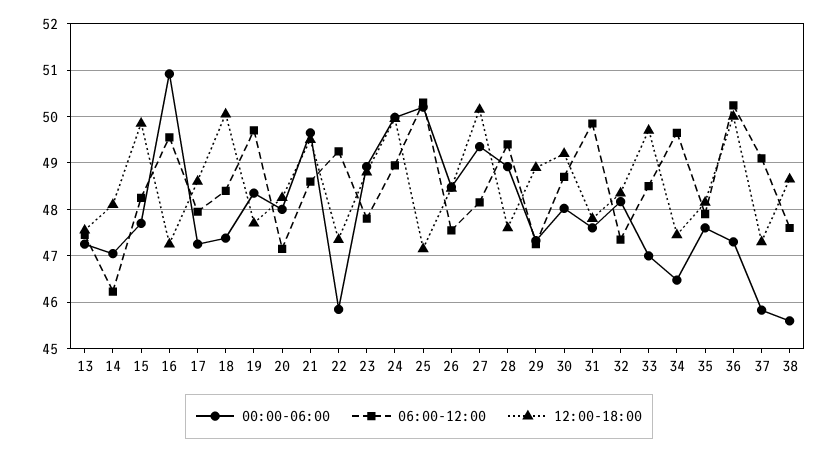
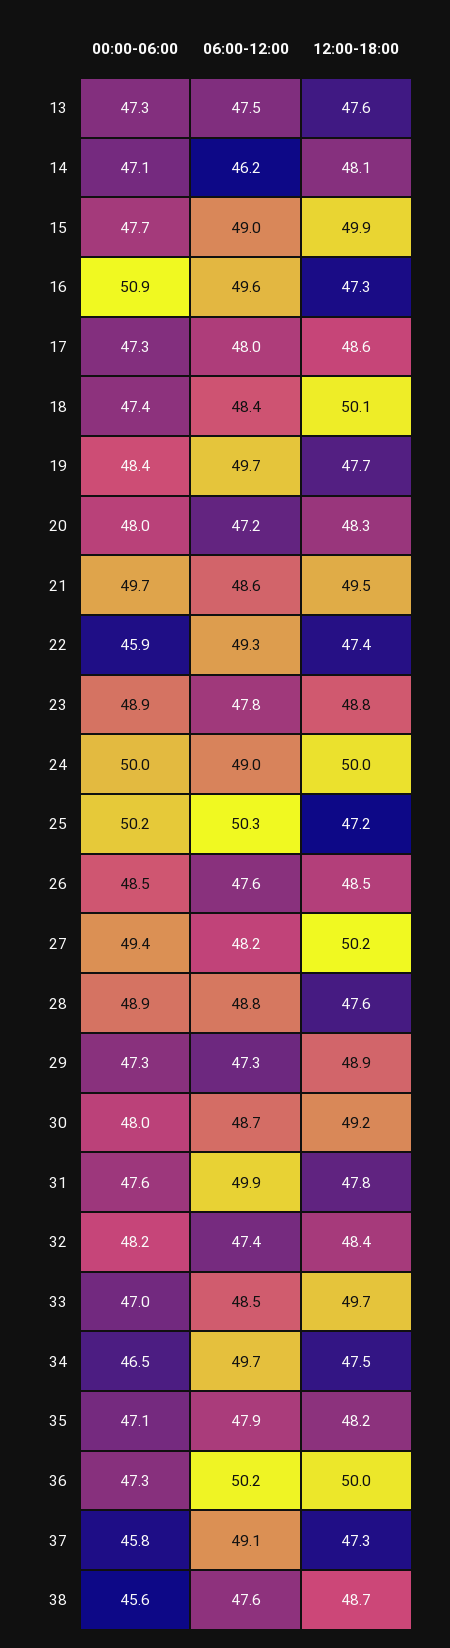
06:00-12:00, 15: 48.2 -> 49
06:00-12:00, 28: 49.4 -> 48.8
00:00-06:00, 35: 47.6 -> 47.1

